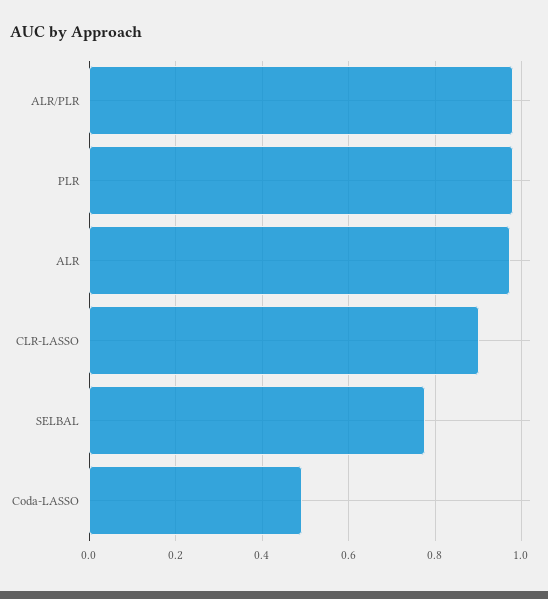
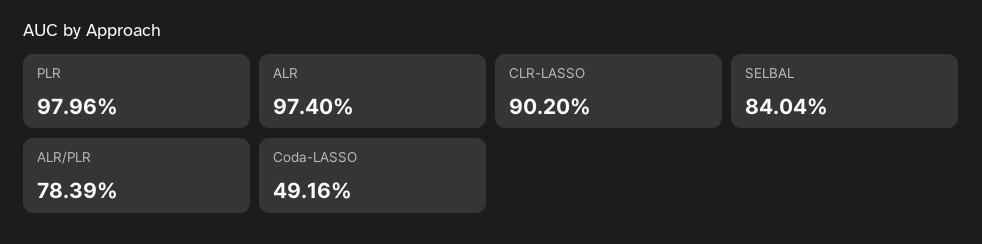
ALR/PLR: 0.98 -> 0.7839
SELBAL: 0.78 -> 0.8404

